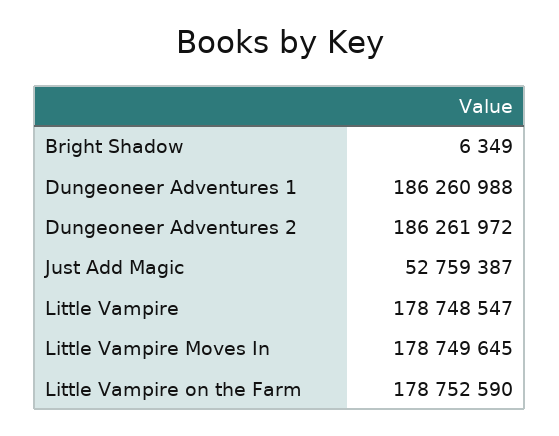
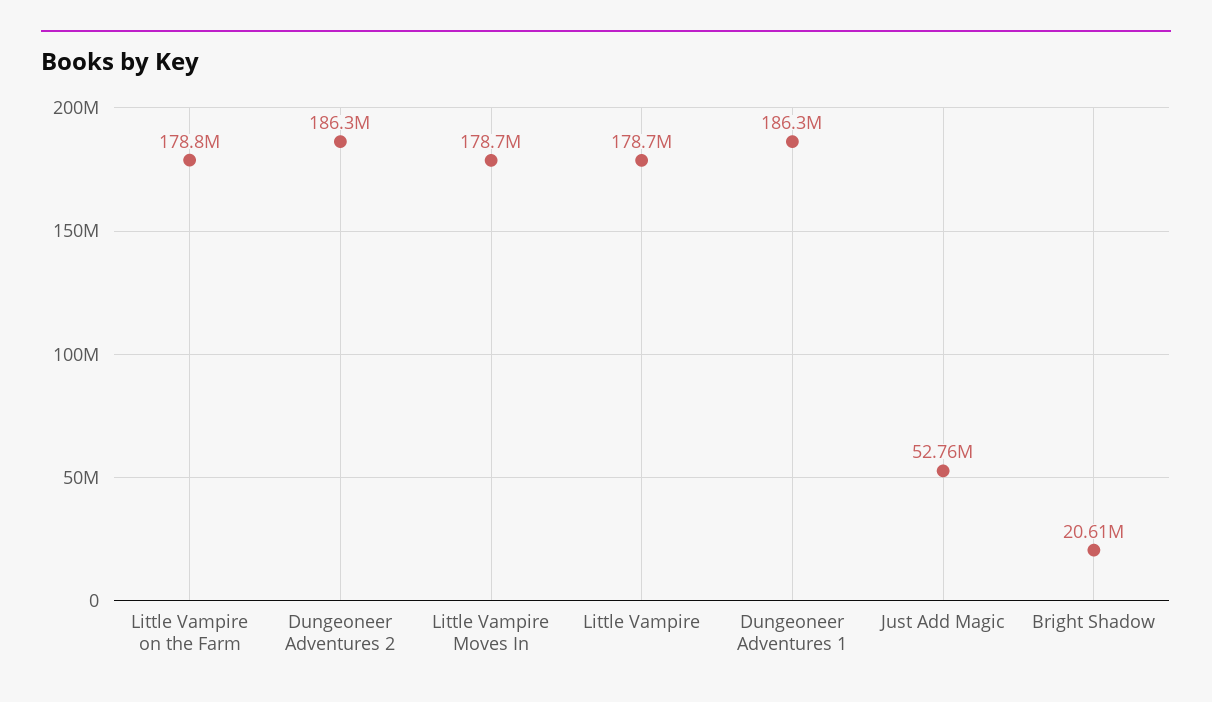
Bright Shadow: 6349 -> 20610000

